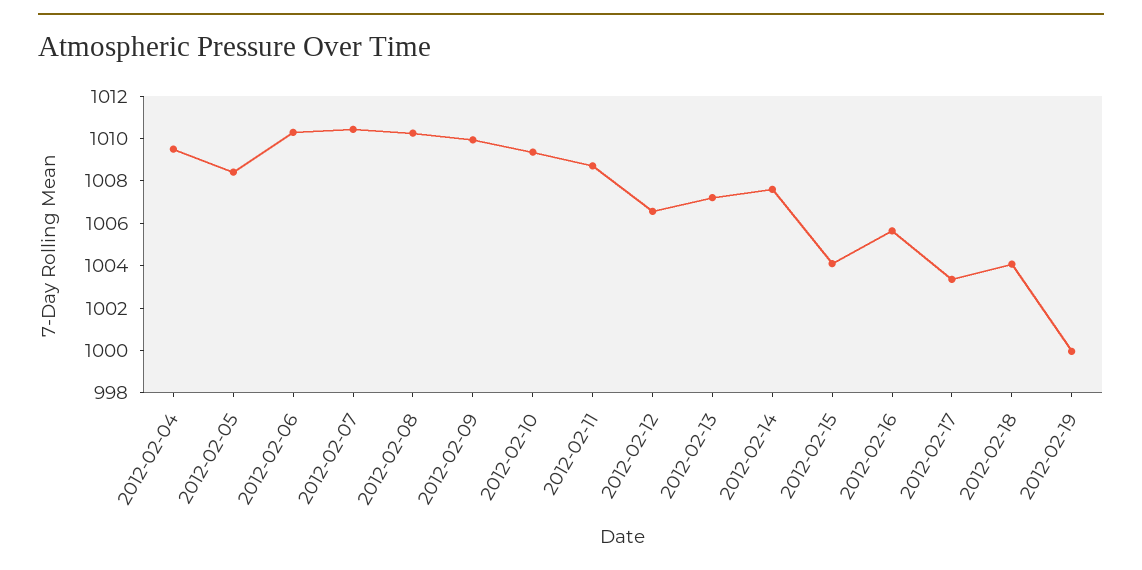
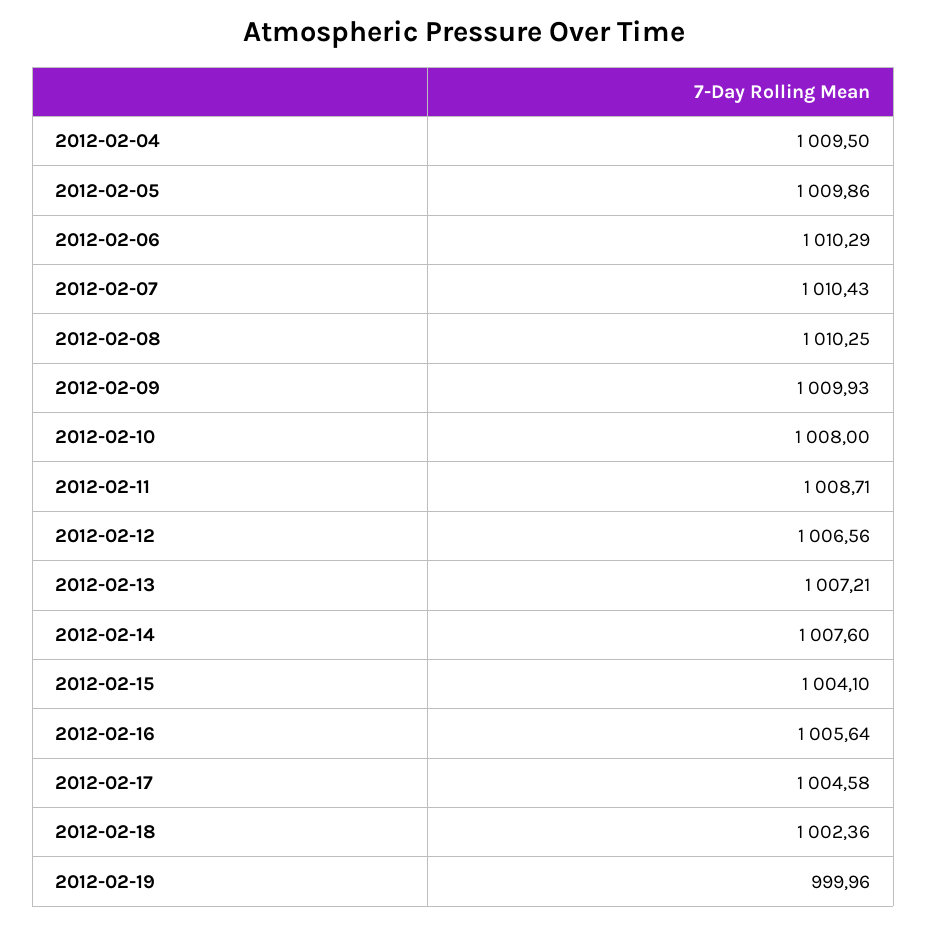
2012-02-05: 1008.5 -> 1009.86
2012-02-10: 1009.5 -> 1008
2012-02-17: 1003.5 -> 1004.58
2012-02-18: 1004 -> 1002.36

